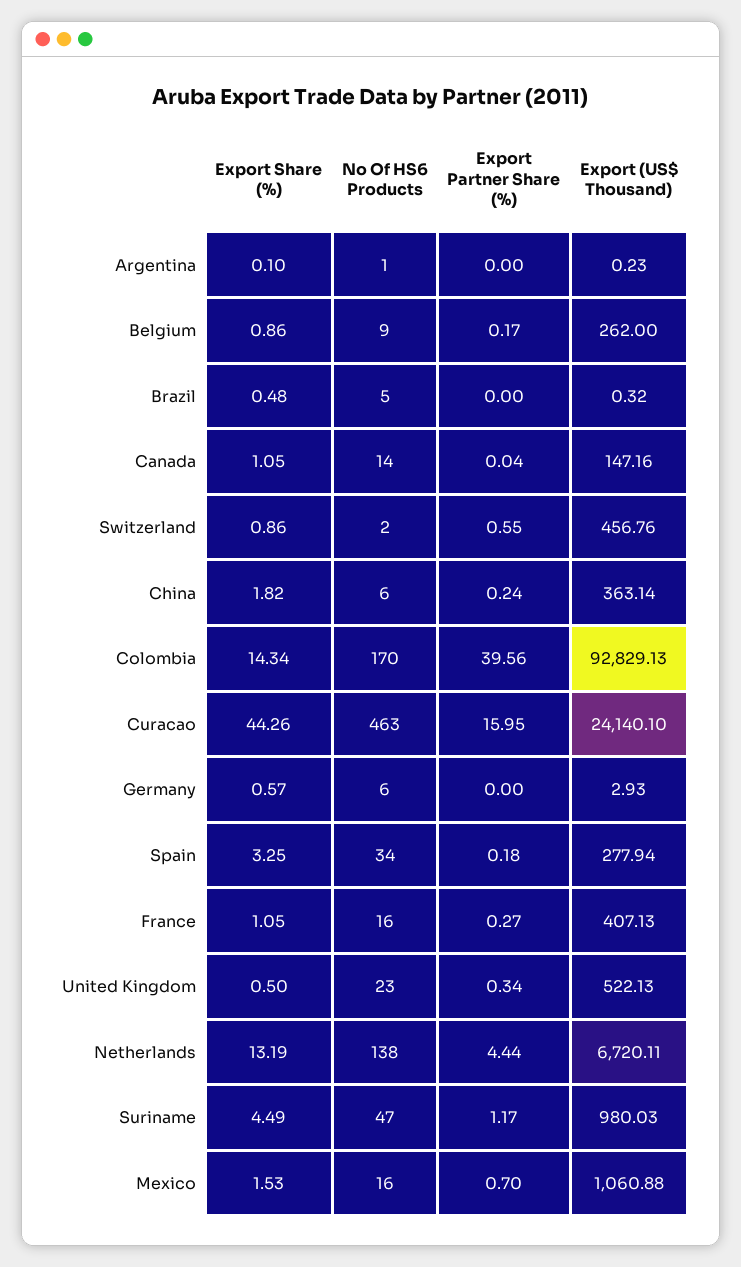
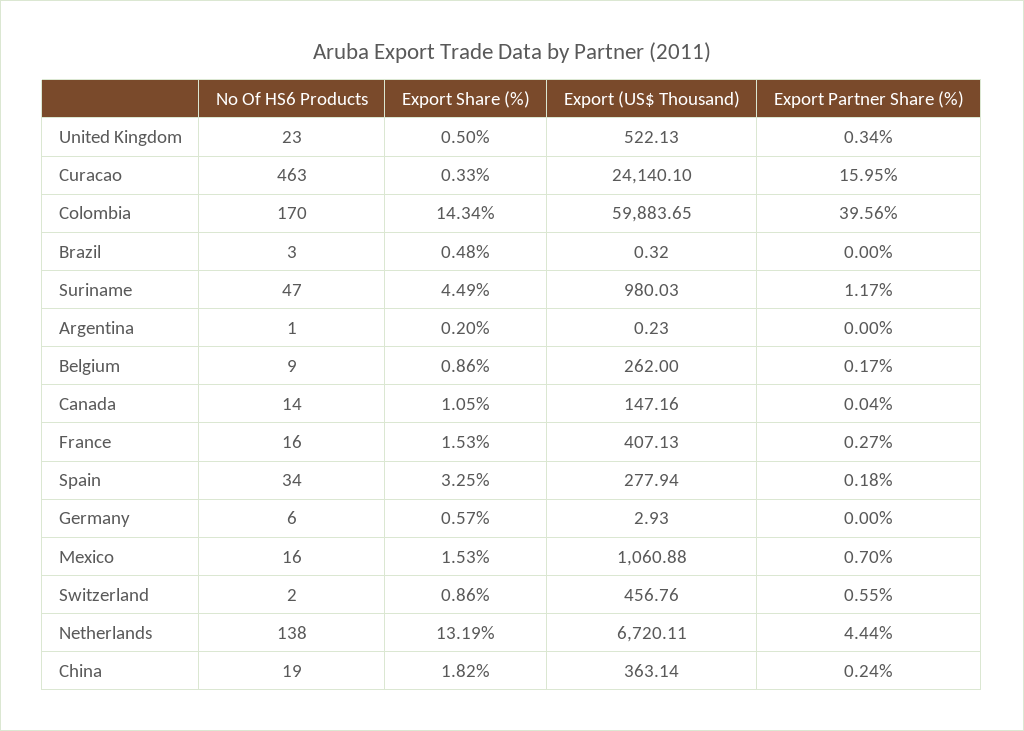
Export Share (%), Argentina: 0.1 -> 0.2
No Of HS6 Products, Brazil: 5 -> 3
No Of HS6 Products, China: 6 -> 19
Export (US$ Thousand), Colombia: 92829.13 -> 59883.65
Export Share (%), Curacao: 44.26 -> 0.33
Export Share (%), France: 1.05 -> 1.53

